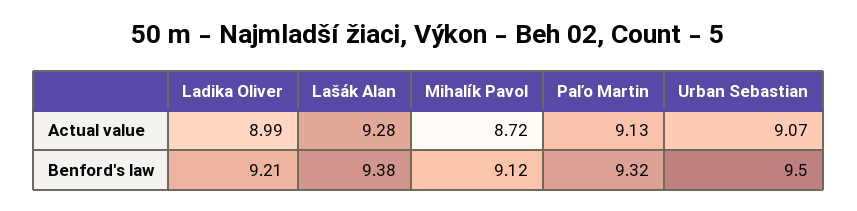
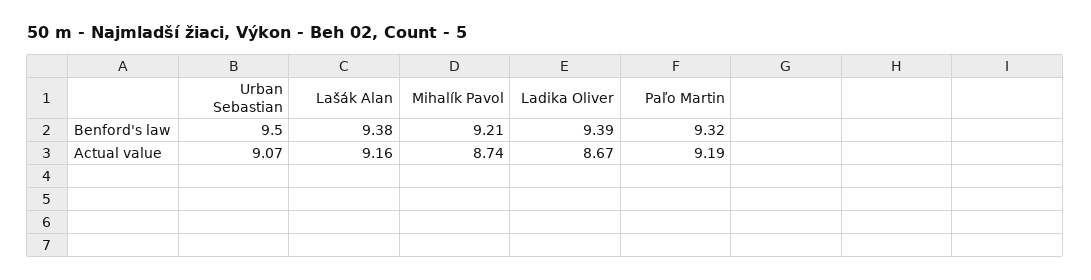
Ladika Oliver, Actual value: 8.99 -> 8.67
Lašák Alan, Actual value: 9.28 -> 9.16
Mihalík Pavol, Actual value: 8.72 -> 8.74
Paľo Martin, Actual value: 9.13 -> 9.19
Ladika Oliver, Benford's law: 9.21 -> 9.39
Mihalík Pavol, Benford's law: 9.12 -> 9.21

